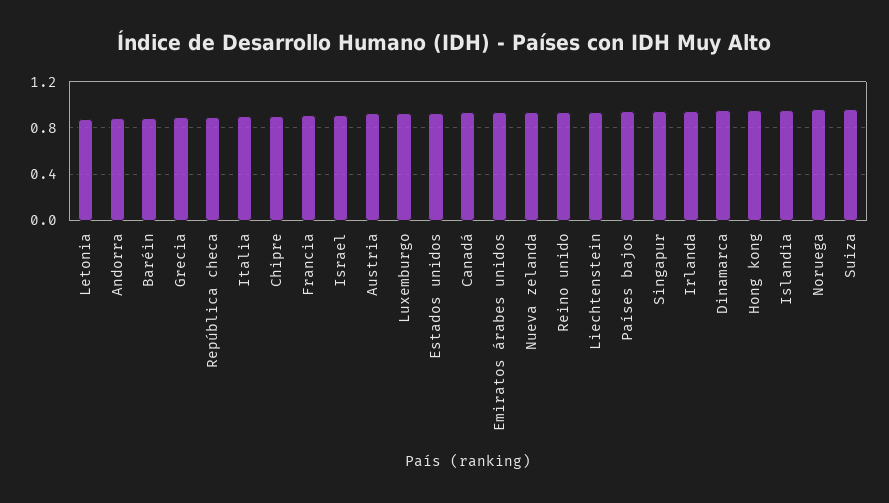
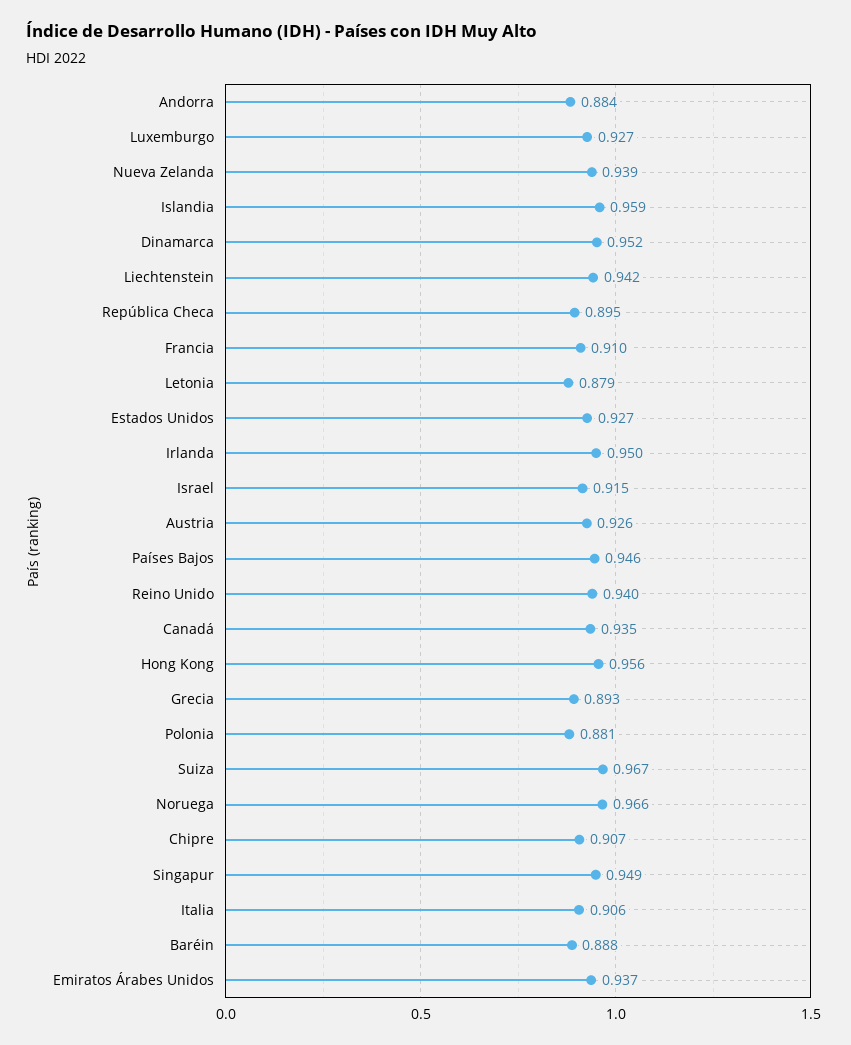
Polonia: none -> 0.881

